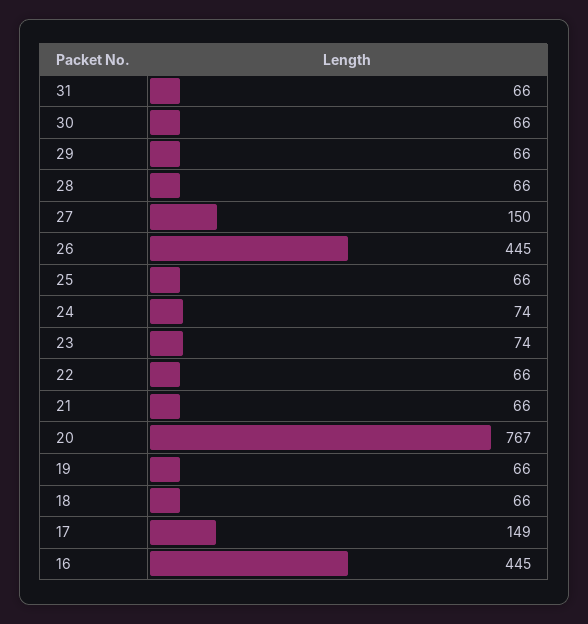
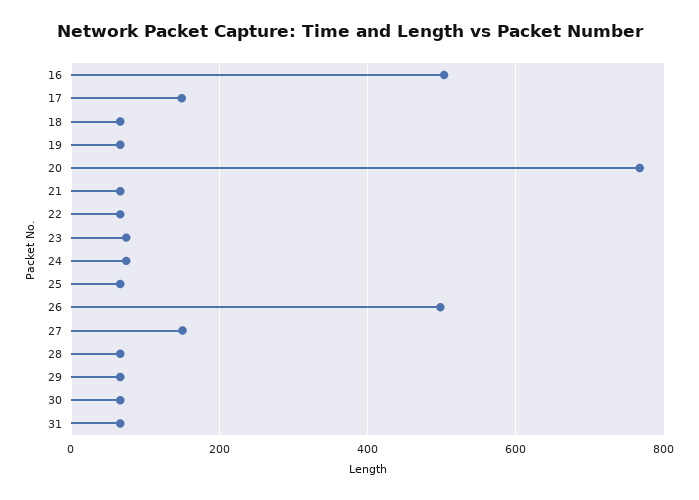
26: 445 -> 500
16: 445 -> 500

